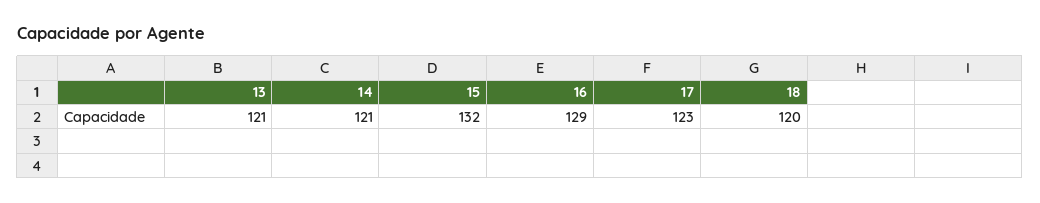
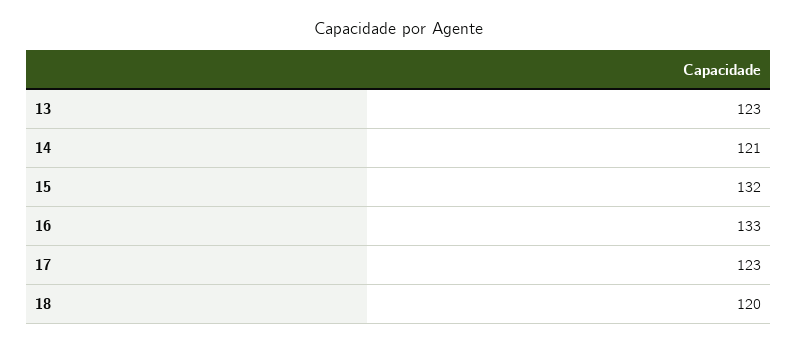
13: 121 -> 123
16: 129 -> 133

